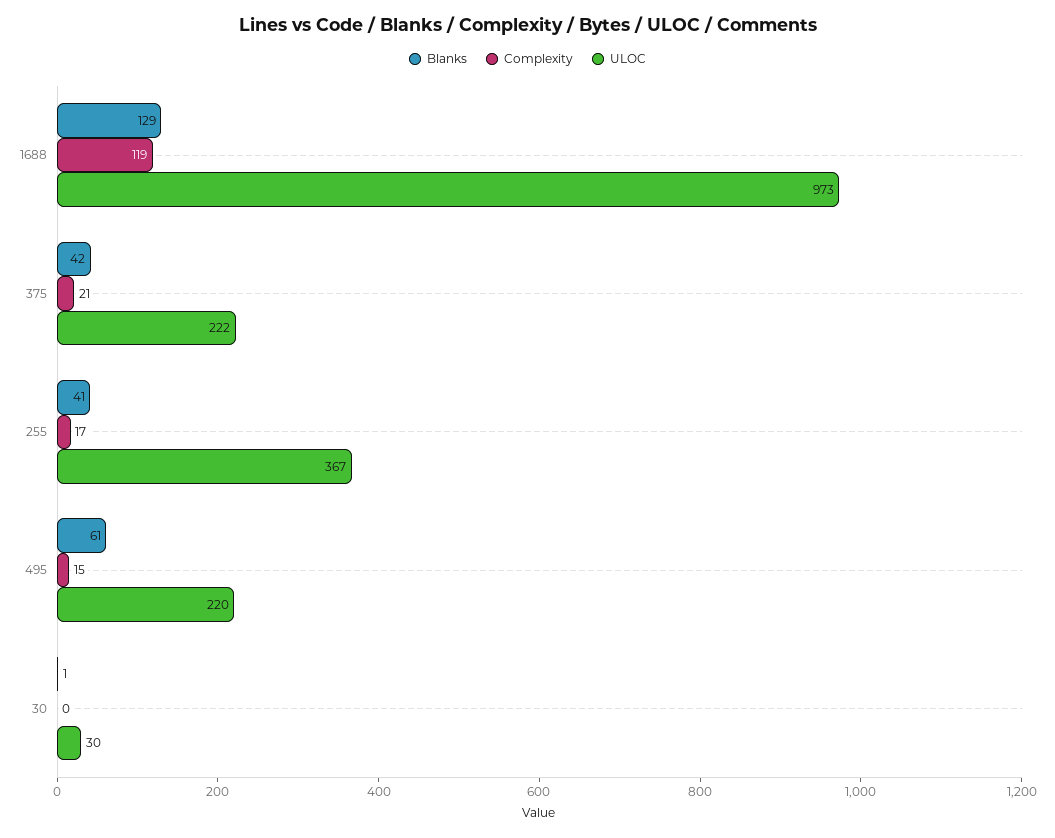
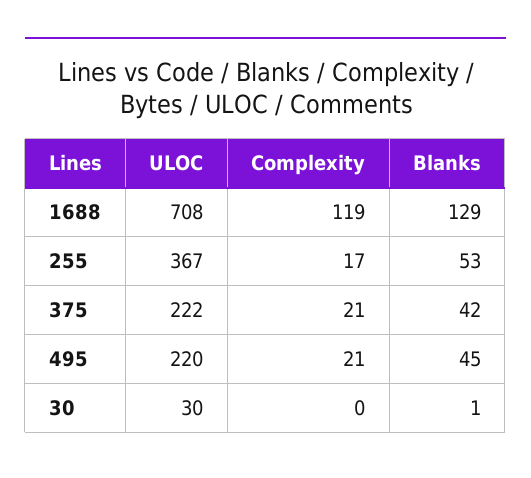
ULOC, 1688: 973 -> 708
Blanks, 255: 41 -> 53
Blanks, 495: 61 -> 45
Complexity, 495: 15 -> 21

